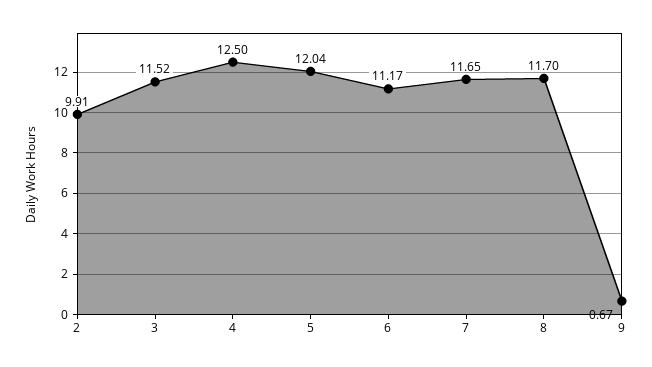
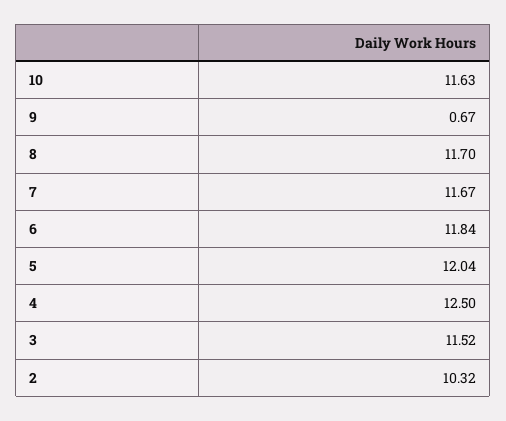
2: 9.91 -> 10.32
6: 11.17 -> 11.84
7: 11.65 -> 11.67
10: none -> 11.63

